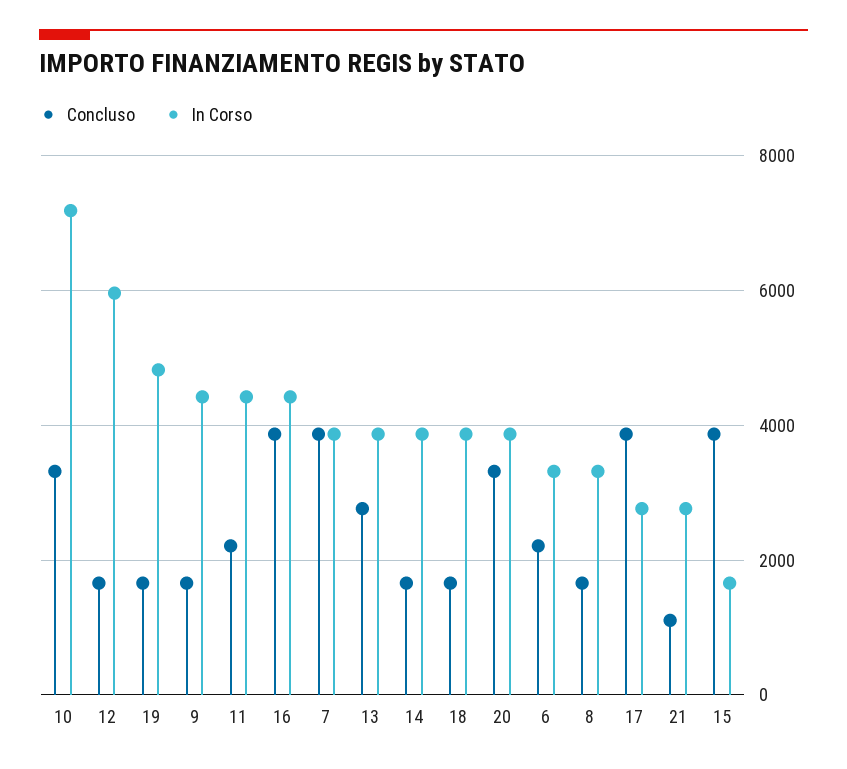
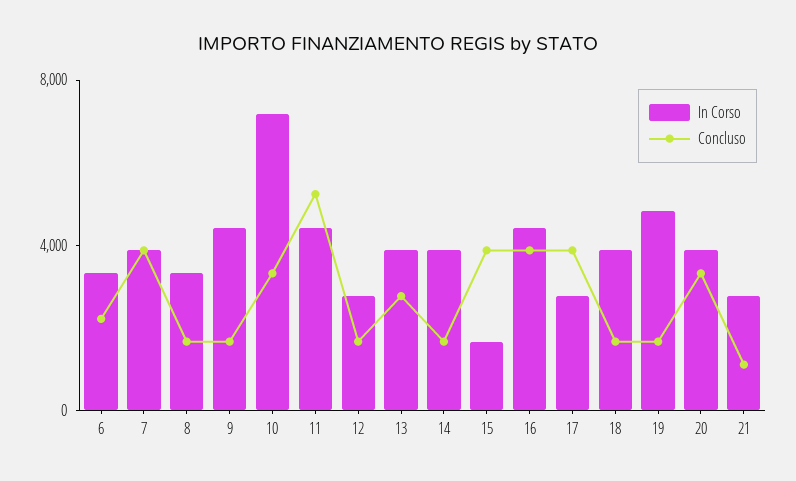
In Corso, 12: 6000 -> 3000
Concluso, 11: 2200 -> 5000

